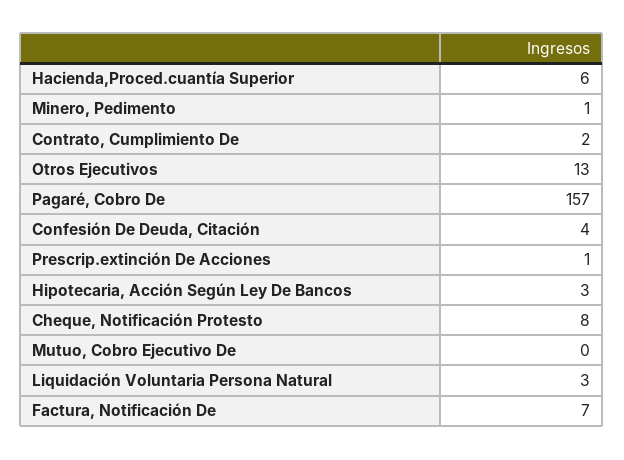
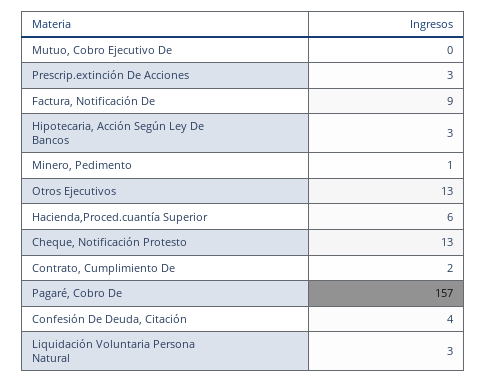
Prescrip.extinción De Acciones: 1 -> 3
Cheque, Notificación Protesto: 8 -> 13
Factura, Notificación De: 7 -> 9

